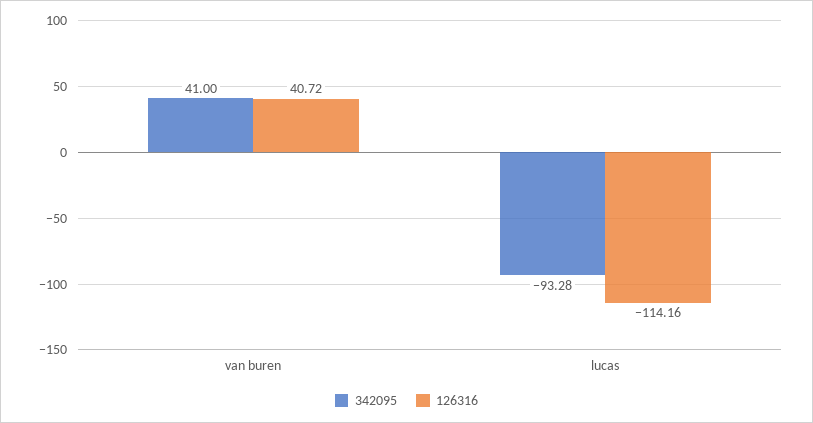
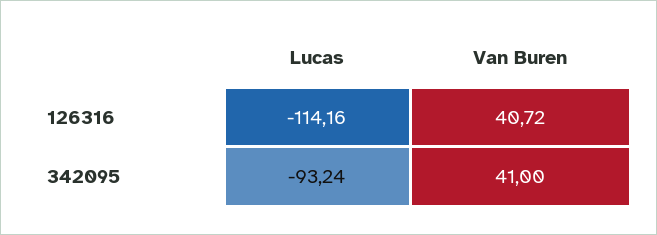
342095, lucas: -93.28 -> -93.24

